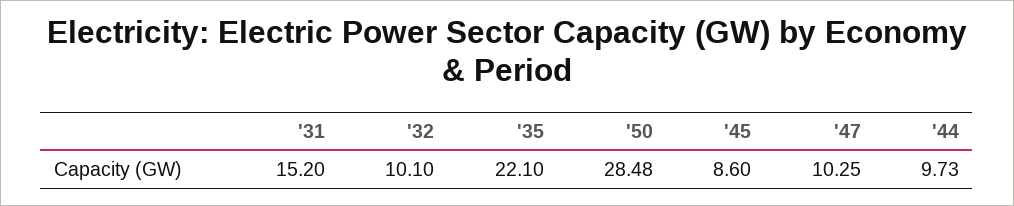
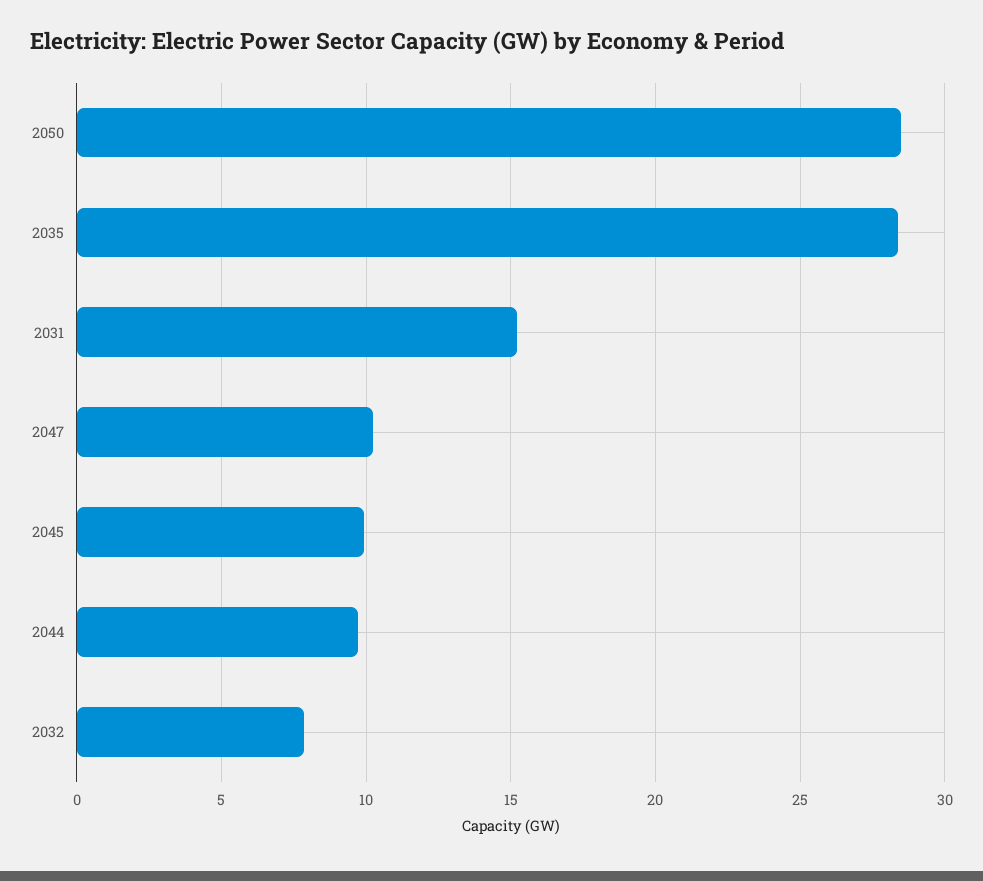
'32: 10.1 -> 8
'35: 22.1 -> 28.5
'45: 8.6 -> 10

